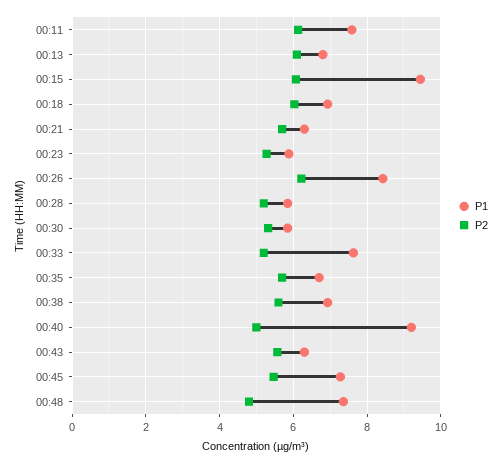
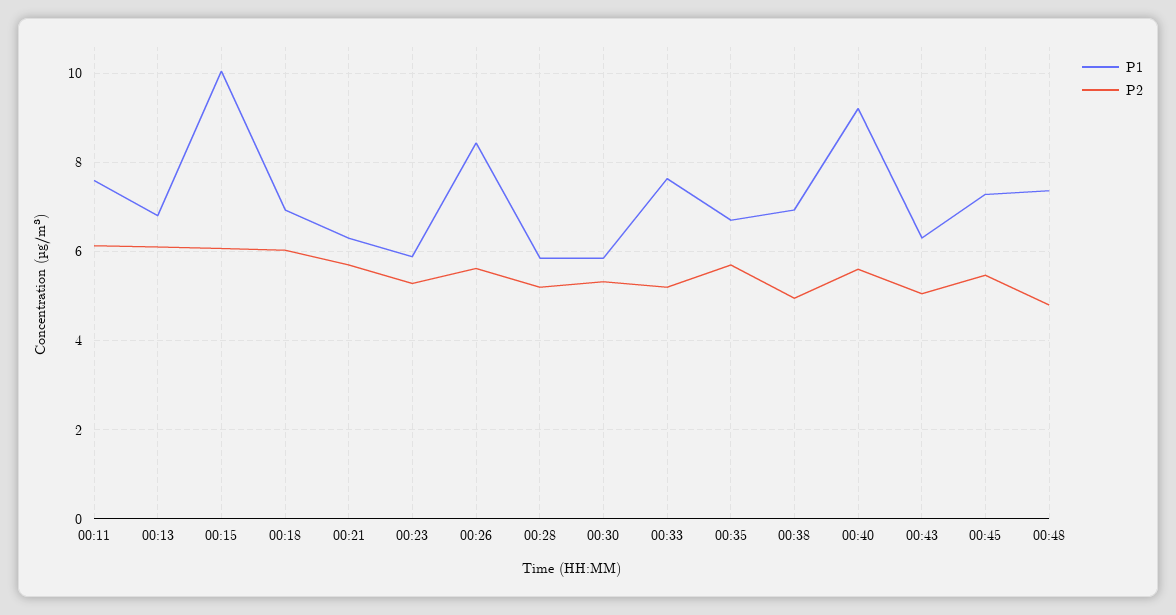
P1, 00:15: 9.4 -> 10
P2, 00:26: 6.2 -> 5.6
P2, 00:38: 5.6 -> 5
P2, 00:40: 5 -> 5.6
P2, 00:43: 5.6 -> 5

